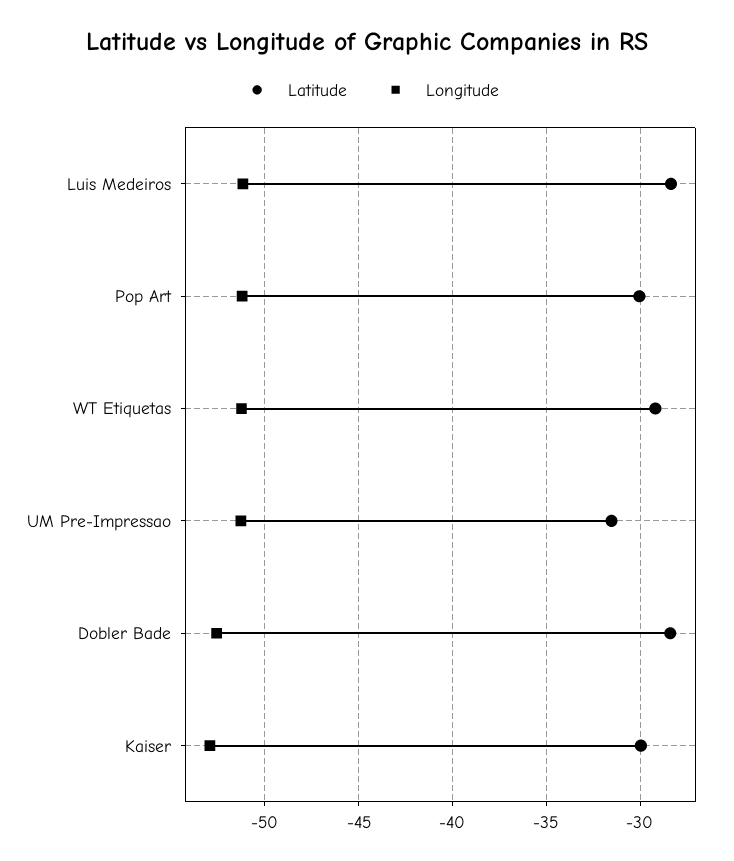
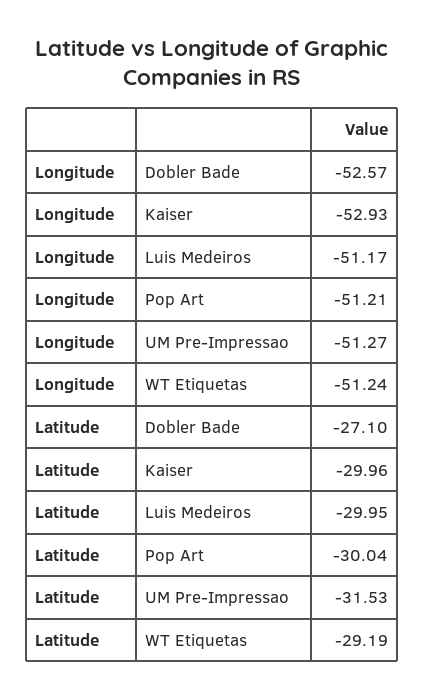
Latitude, Luis Medeiros: -28.5 -> -29.95
Latitude, Dobler Bade: -28.5 -> -27.1

